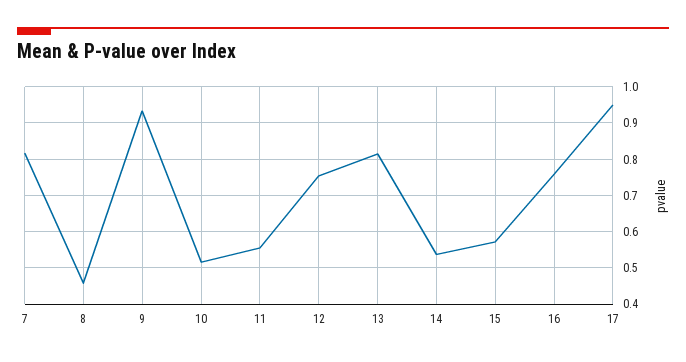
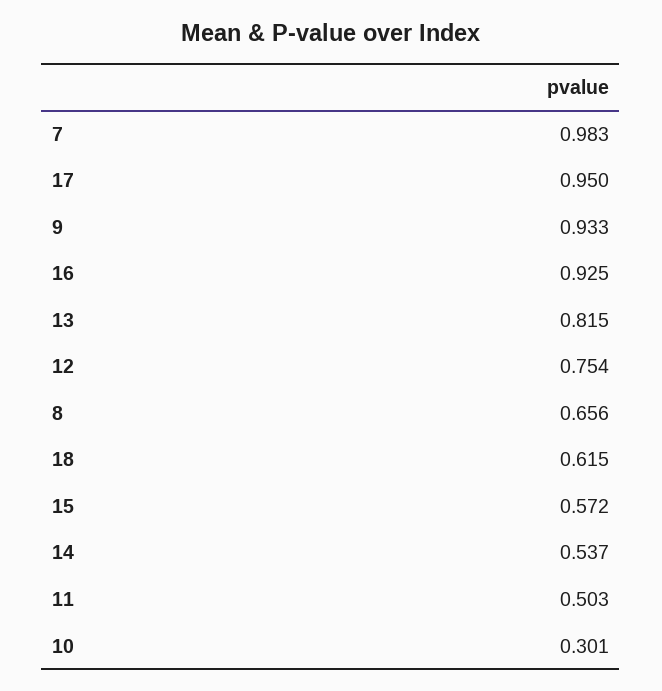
7: 0.82 -> 0.983
8: 0.46 -> 0.656
10: 0.52 -> 0.301
11: 0.56 -> 0.503
16: 0.76 -> 0.925
18: none -> 0.615

